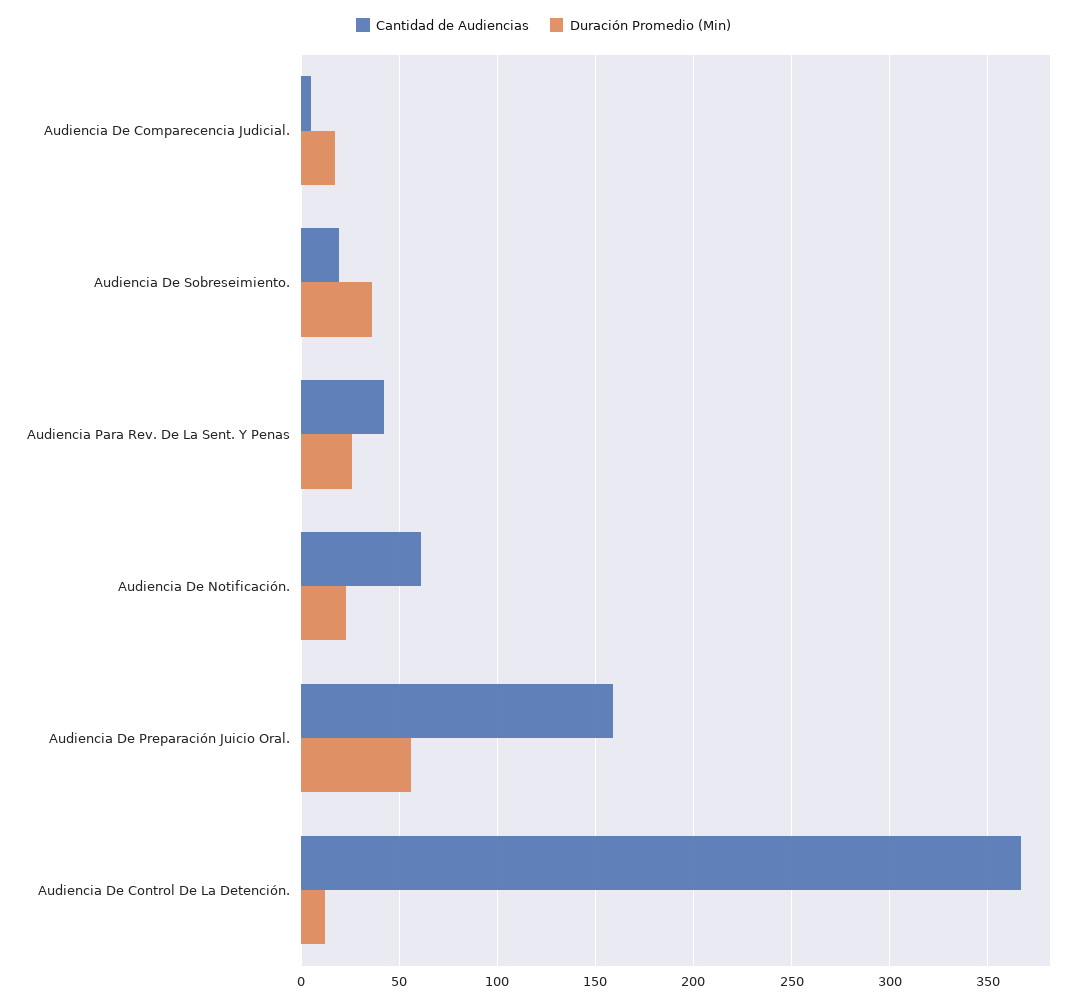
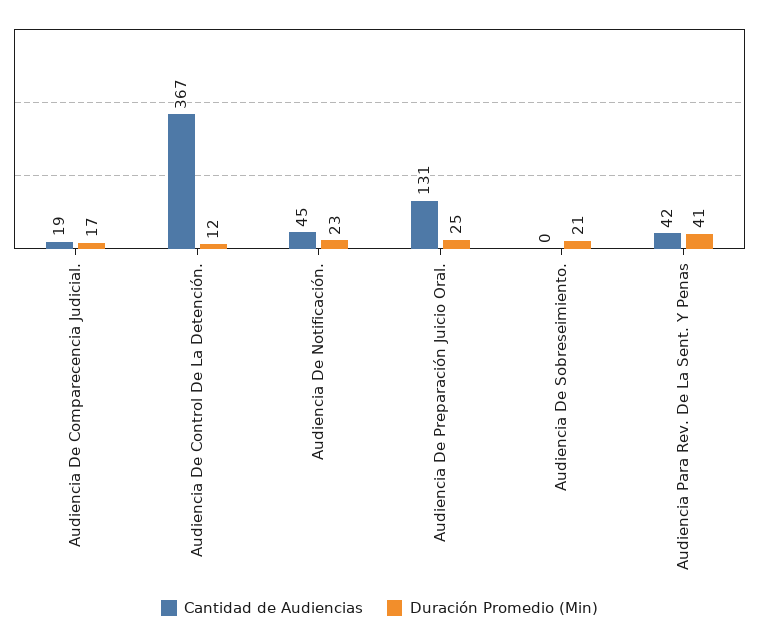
Cantidad de Audiencias, Audiencia De Comparecencia Judicial.: 5 -> 19
Cantidad de Audiencias, Audiencia De Sobreseimiento.: 20 -> 0
Duración Promedio (Min), Audiencia De Sobreseimiento.: 35 -> 21
Duración Promedio (Min), Audiencia Para Rev. De La Sent. Y Penas: 25 -> 41
Cantidad de Audiencias, Audiencia De Notificación.: 60 -> 45
Cantidad de Audiencias, Audiencia De Preparación Juicio Oral.: 160 -> 131
Duración Promedio (Min), Audiencia De Preparación Juicio Oral.: 55 -> 25

